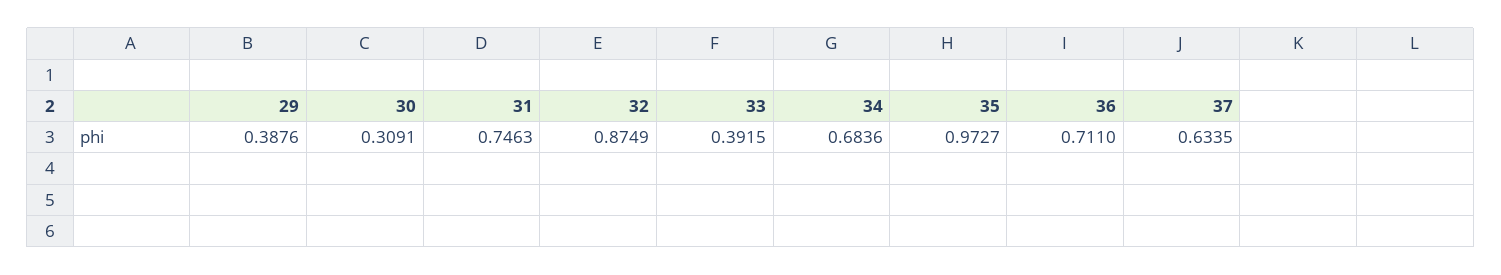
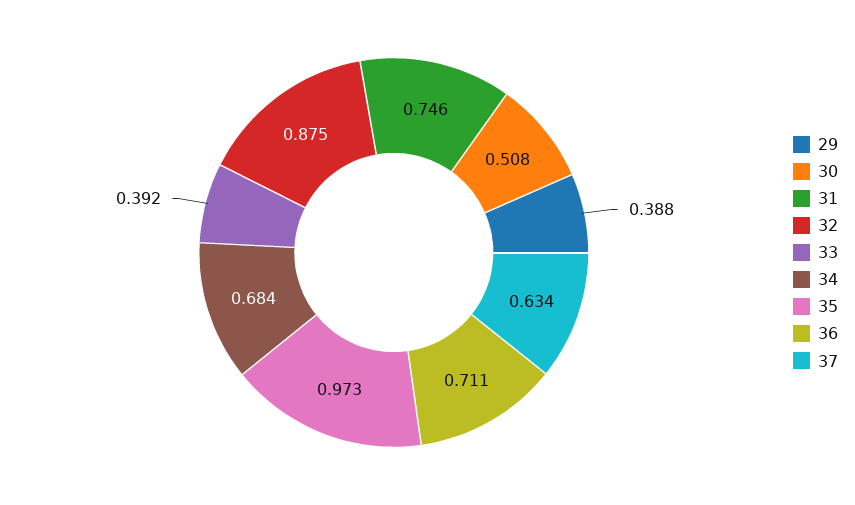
30: 0.3091 -> 0.508

